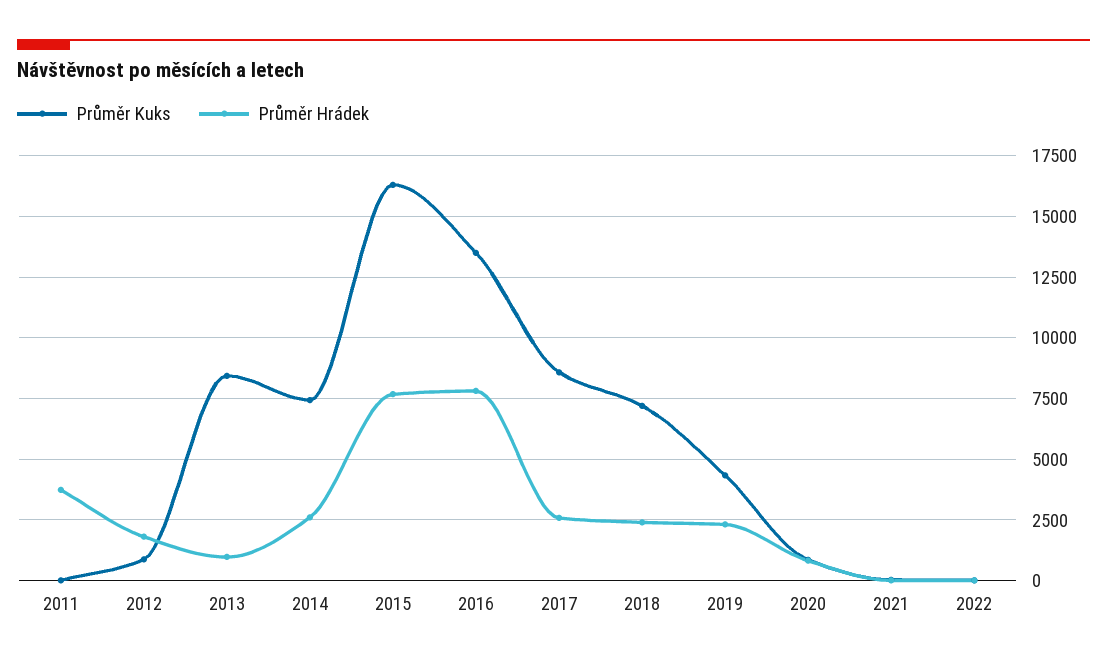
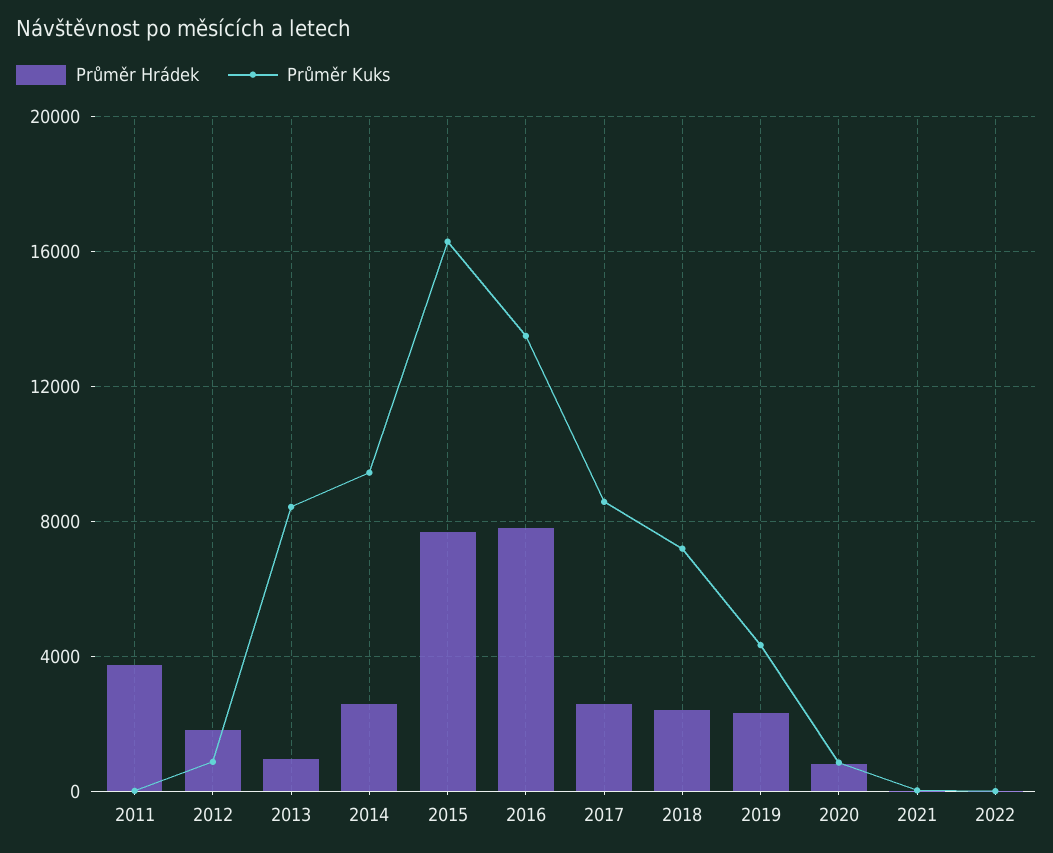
Průměr Kuks, 2014: 7500 -> 9500

